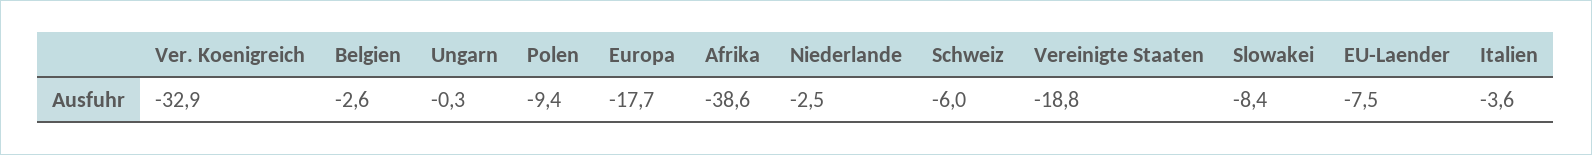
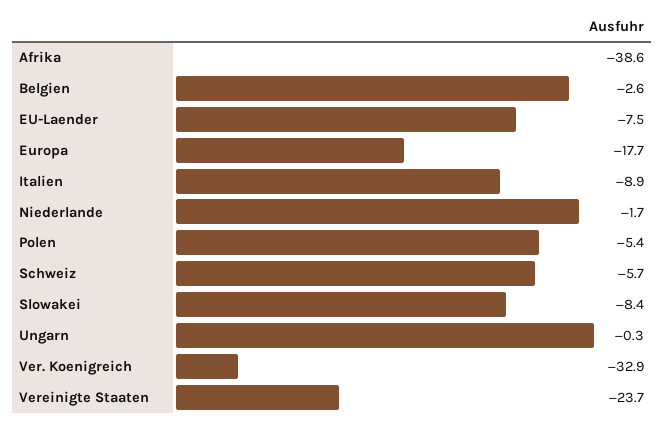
Polen: -9.4 -> -5.4
Niederlande: -2.5 -> -1.7
Schweiz: -6 -> -5.7
Vereinigte Staaten: -18.8 -> -23.7
Italien: -3.6 -> -8.9

